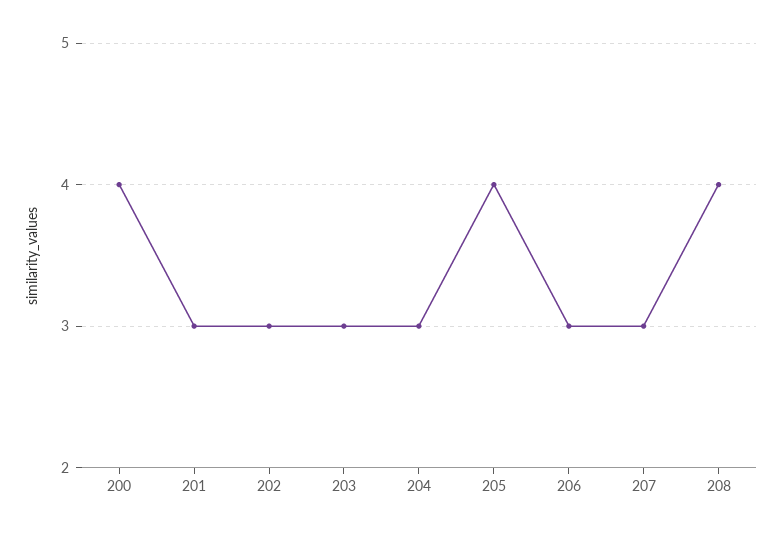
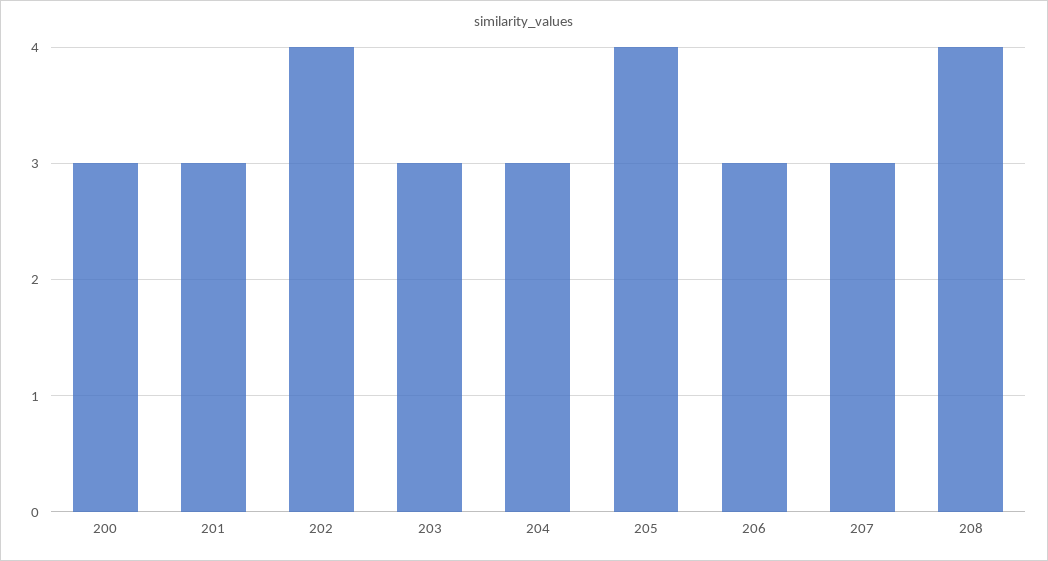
200: 4 -> 3
202: 3 -> 4

